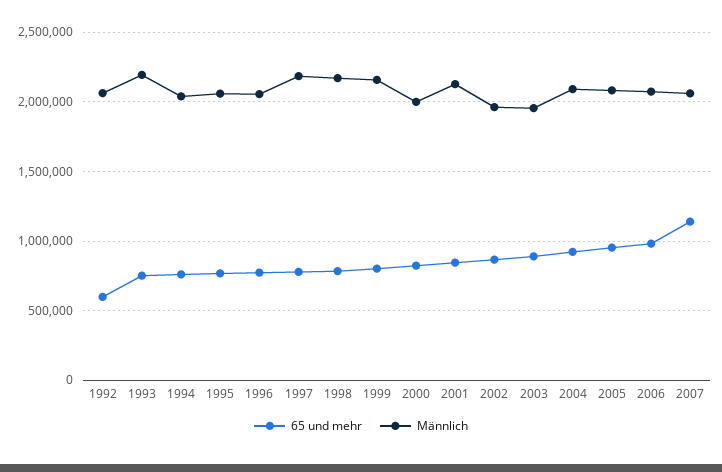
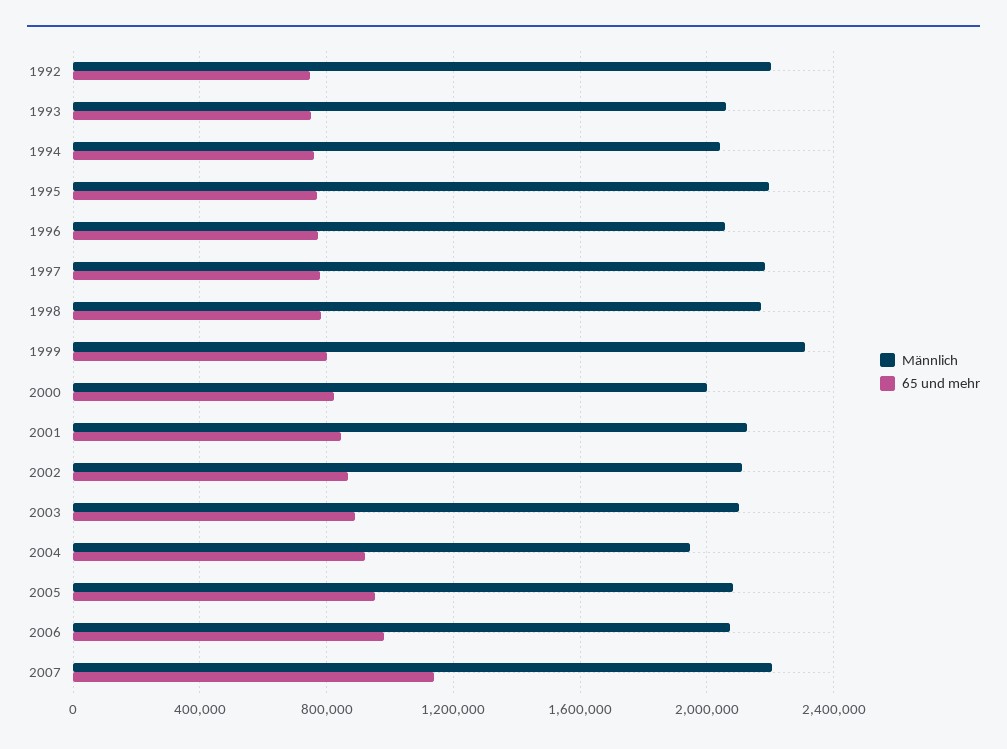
65 und mehr, 1992: 600000 -> 750000
Männlich, 1992: 2050000 -> 2200000
Männlich, 1993: 2200000 -> 2050000
Männlich, 1995: 2050000 -> 2200000
Männlich, 1999: 2150000 -> 2300000
Männlich, 2002: 1950000 -> 2100000
Männlich, 2003: 1950000 -> 2100000
Männlich, 2004: 2100000 -> 1950000
Männlich, 2007: 2050000 -> 2200000

